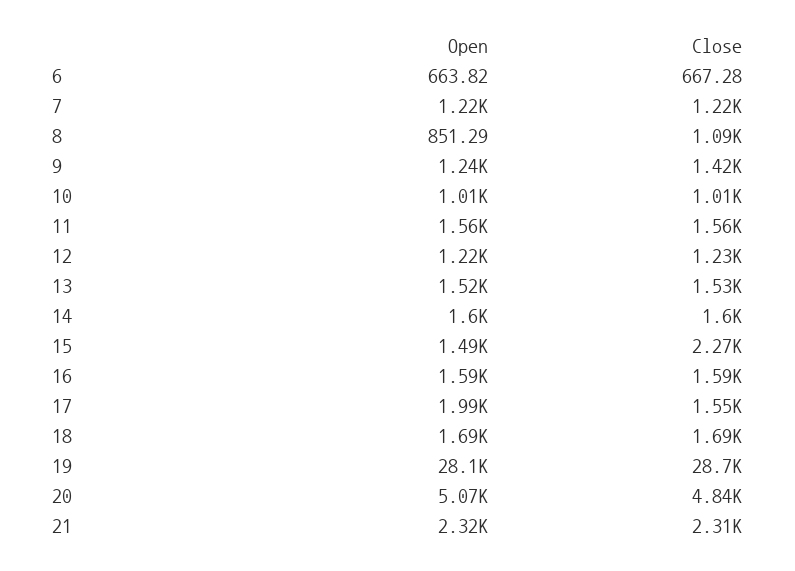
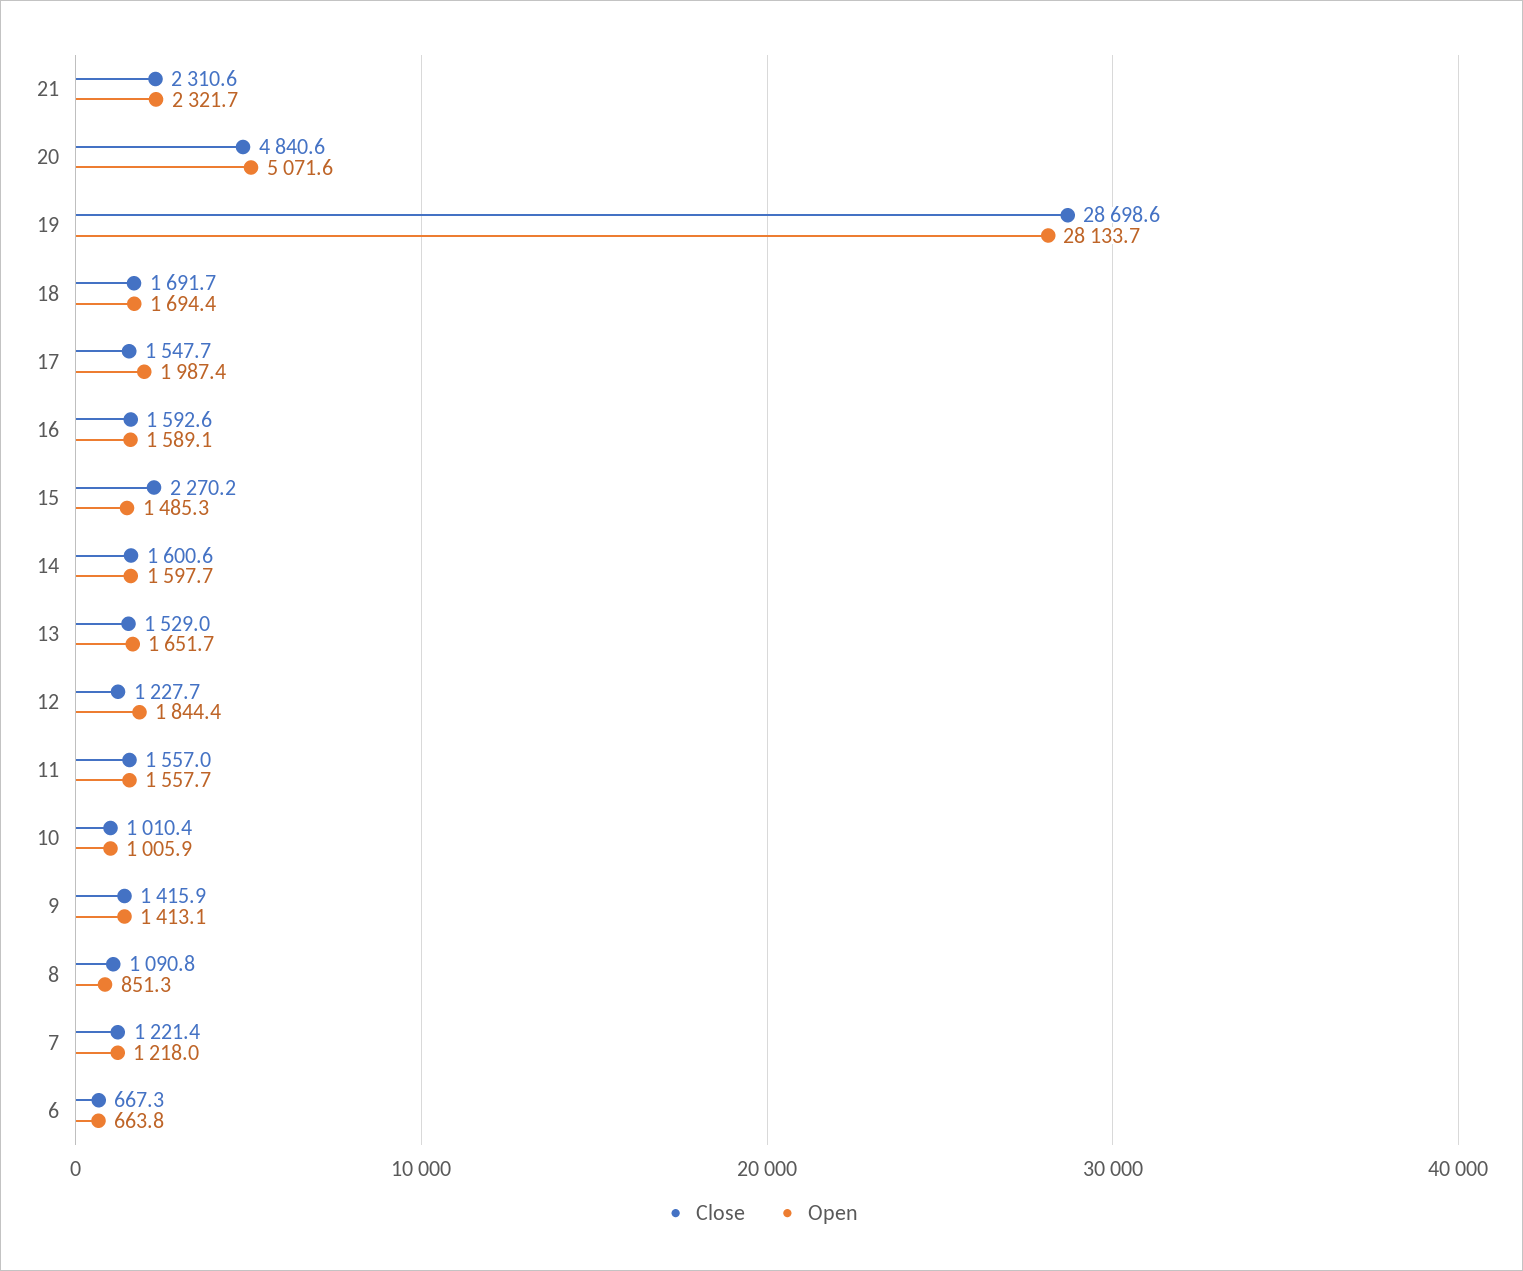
Open, 9: 1240 -> 1413.1
Open, 12: 1220 -> 1844.4
Open, 13: 1520 -> 1651.7

